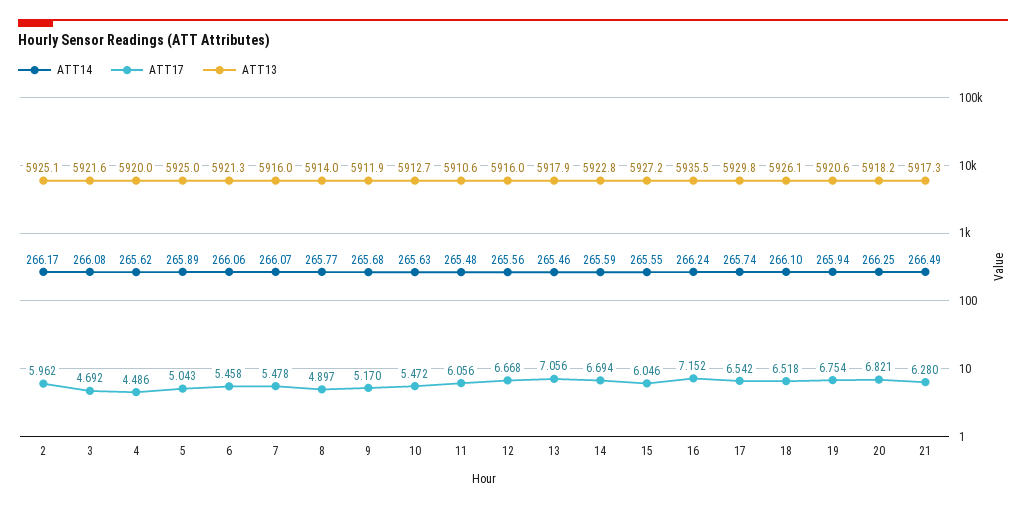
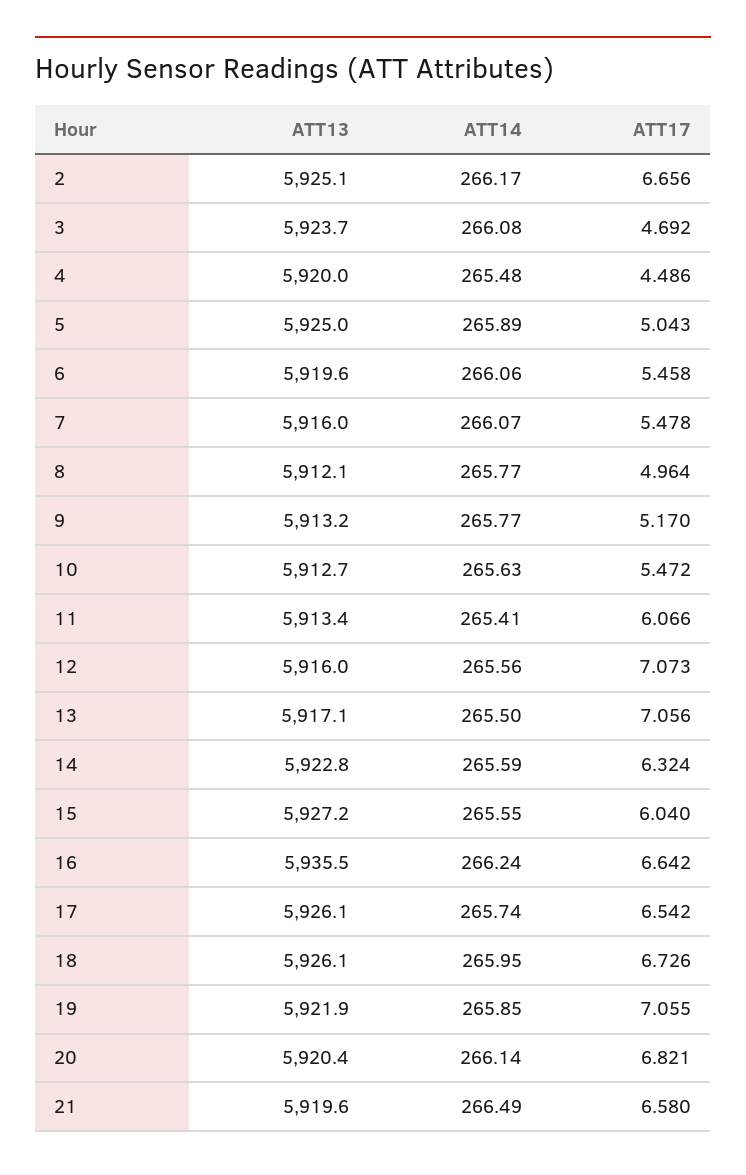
ATT17, 2: 5.962 -> 6.656
ATT13, 3: 5921.6 -> 5923.7
ATT14, 4: 265.62 -> 265.48
ATT13, 6: 5921.3 -> 5919.6
ATT17, 8: 4.897 -> 4.964
ATT13, 8: 5914 -> 5912.1
ATT14, 9: 265.68 -> 265.77
ATT13, 9: 5911.9 -> 5913.2
ATT14, 11: 265.48 -> 265.41
ATT17, 11: 6.056 -> 6.066
ATT13, 11: 5910.6 -> 5913.4
ATT17, 12: 6.668 -> 7.073
ATT14, 13: 265.46 -> 265.5
ATT13, 13: 5917.9 -> 5917.1
ATT17, 14: 6.694 -> 6.324
ATT17, 15: 6.046 -> 6.04
ATT17, 16: 7.152 -> 6.642
ATT13, 17: 5929.8 -> 5926.1
ATT14, 18: 266.1 -> 265.95
ATT17, 18: 6.518 -> 6.726
ATT14, 19: 265.94 -> 265.85
ATT17, 19: 6.754 -> 7.055
ATT13, 19: 5920.6 -> 5921.9
ATT14, 20: 266.25 -> 266.14
ATT13, 20: 5918.2 -> 5920.4
ATT17, 21: 6.28 -> 6.58
ATT13, 21: 5917.3 -> 5919.6

